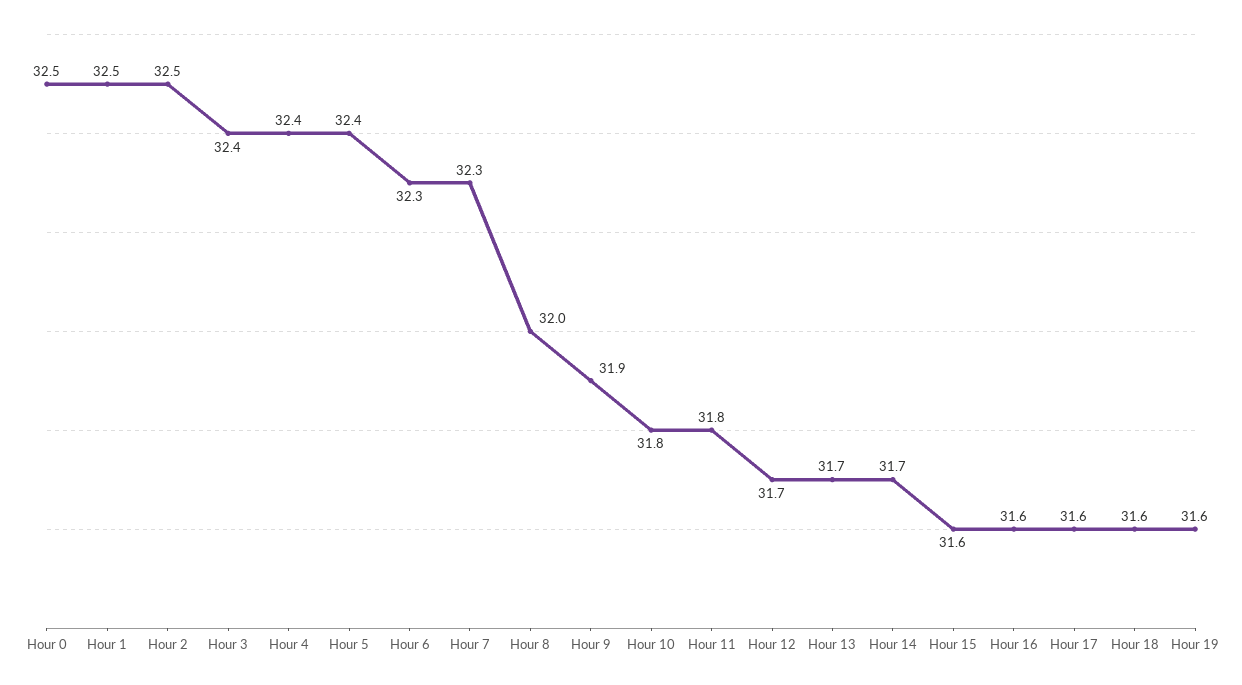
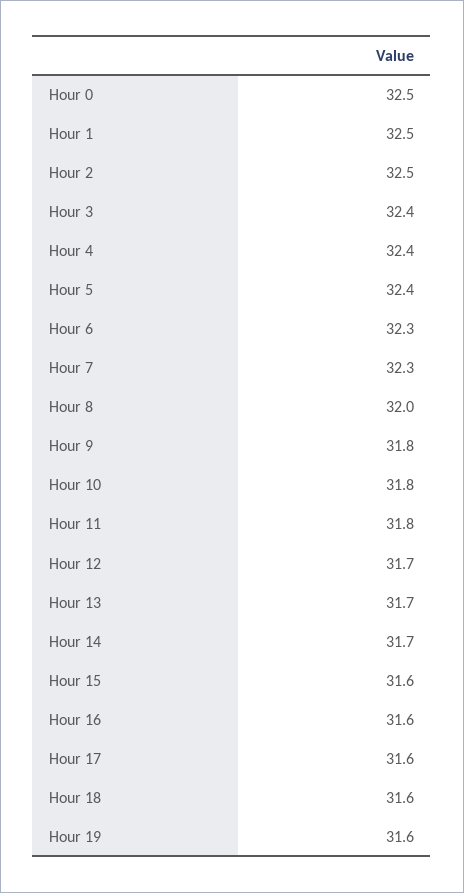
Hour 9: 31.9 -> 31.8

